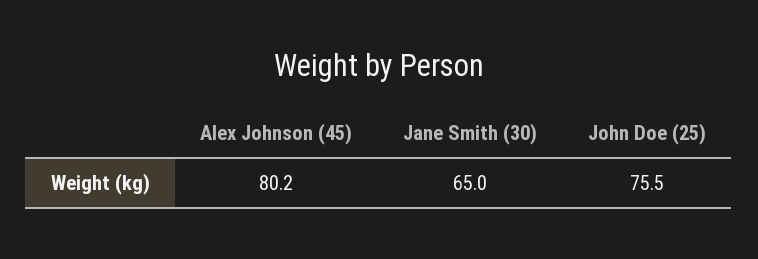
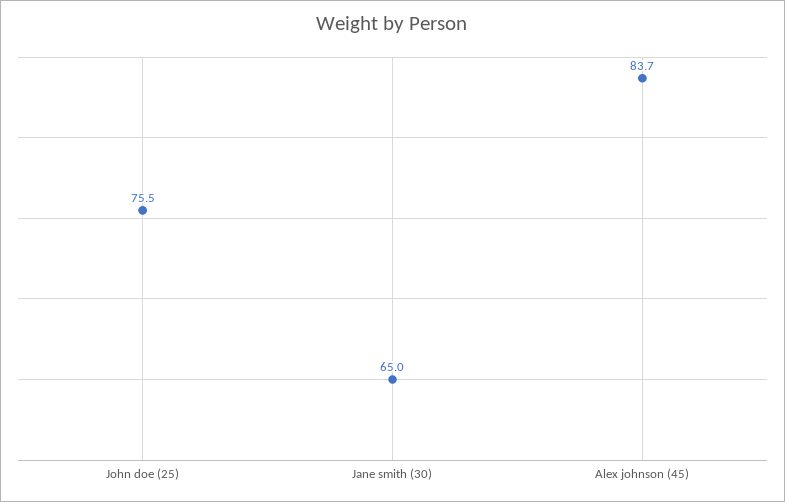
Alex Johnson (45): 80.2 -> 83.7

